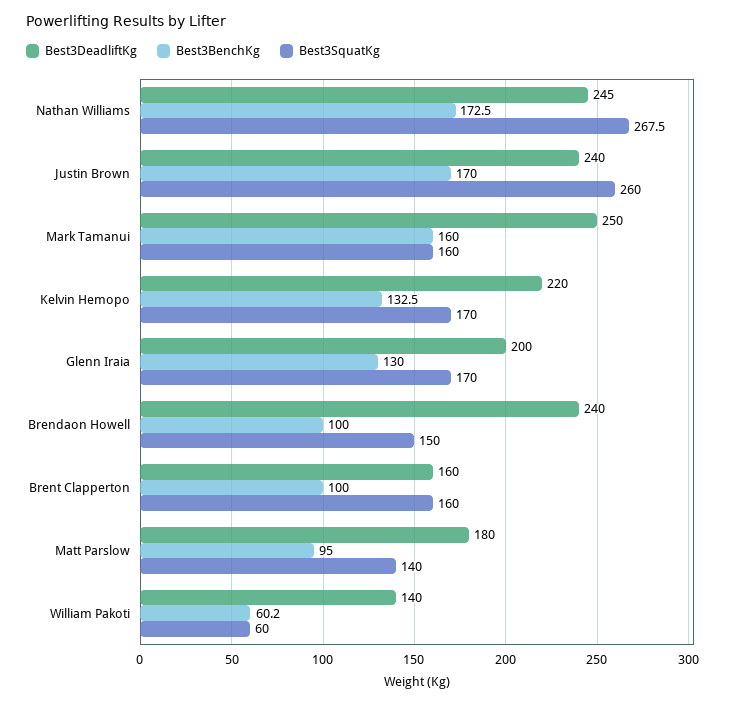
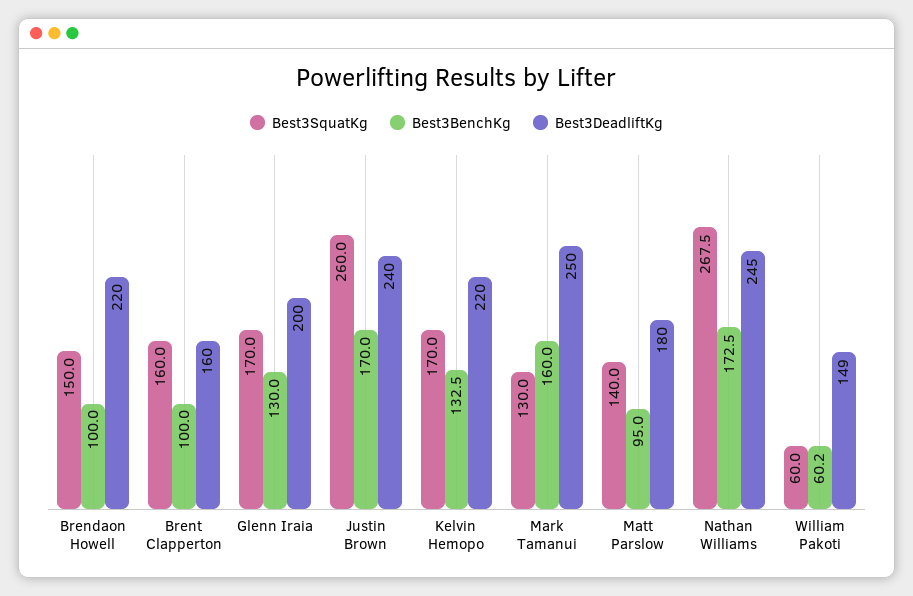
Best3SquatKg, Mark Tamanui: 160 -> 130
Best3DeadliftKg, Brendaon Howell: 240 -> 220
Best3DeadliftKg, William Pakoti: 140 -> 149

